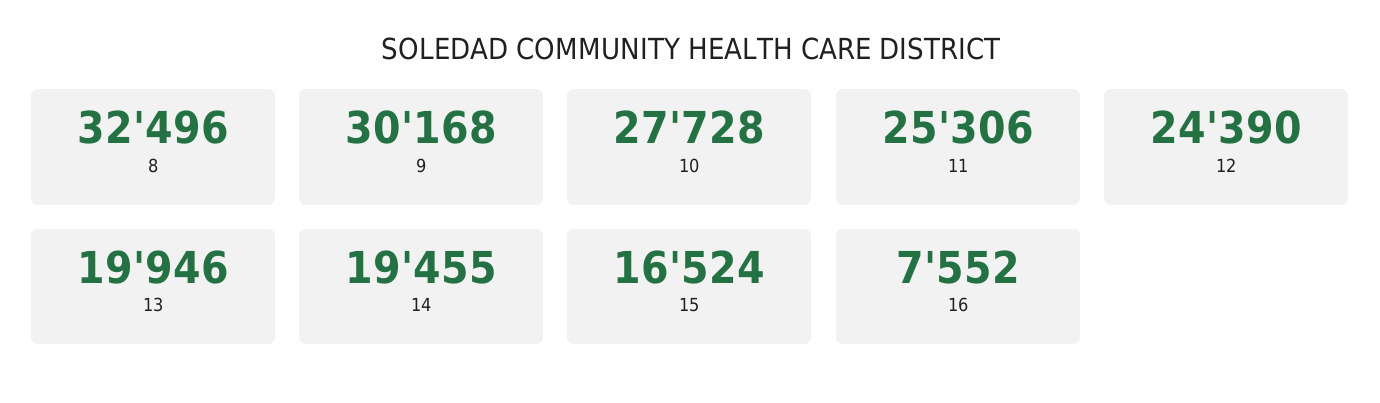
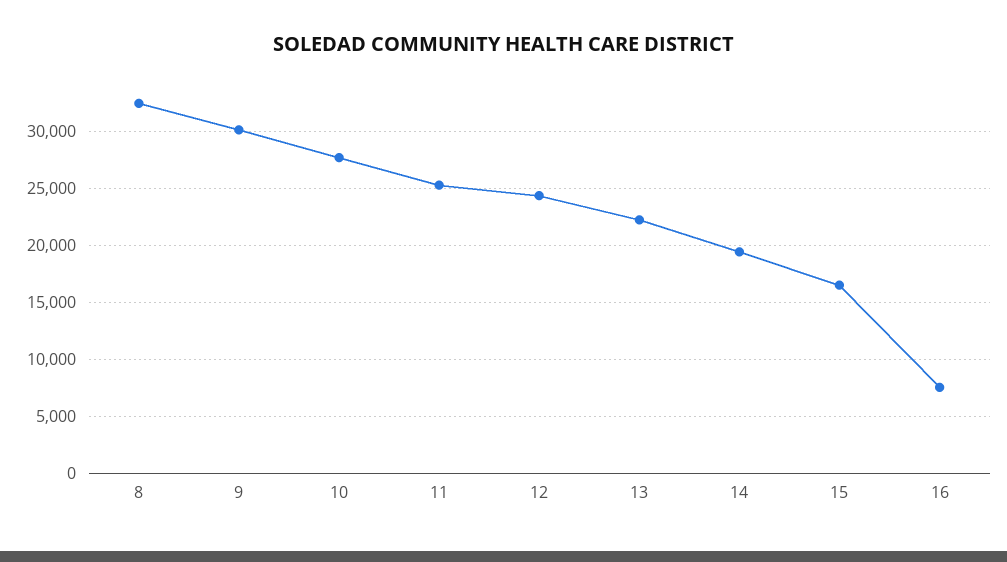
13: 19946 -> 22000

